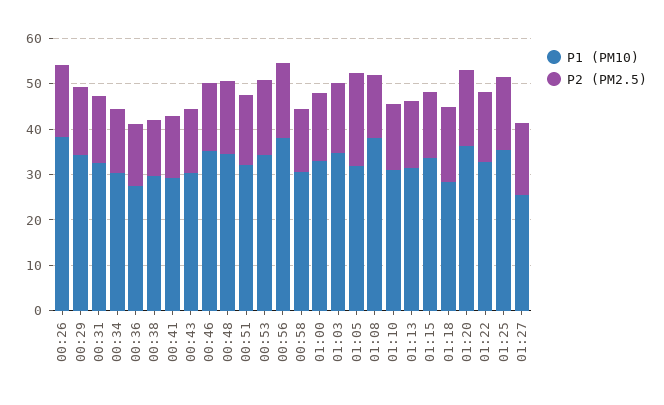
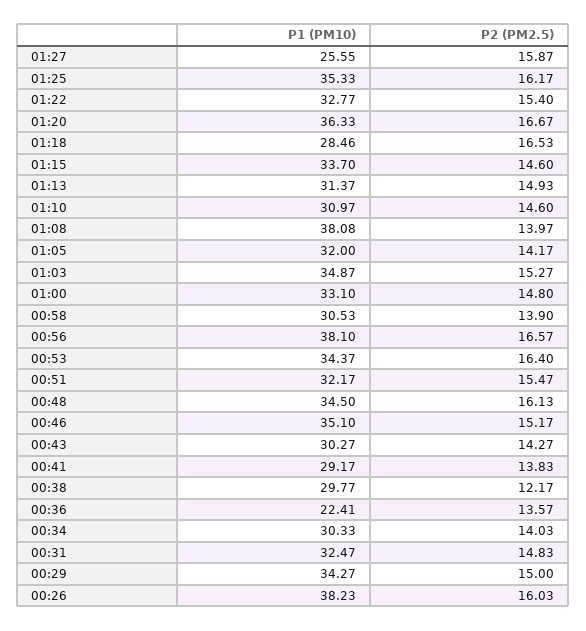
P1 (PM10), 00:36: 28 -> 22.41
P2 (PM2.5), 01:05: 20 -> 14.17

